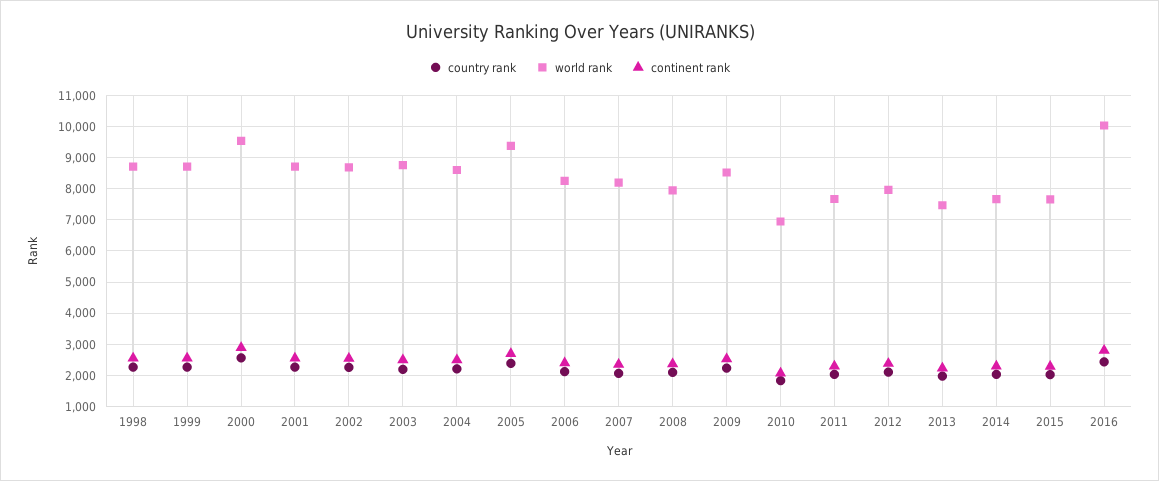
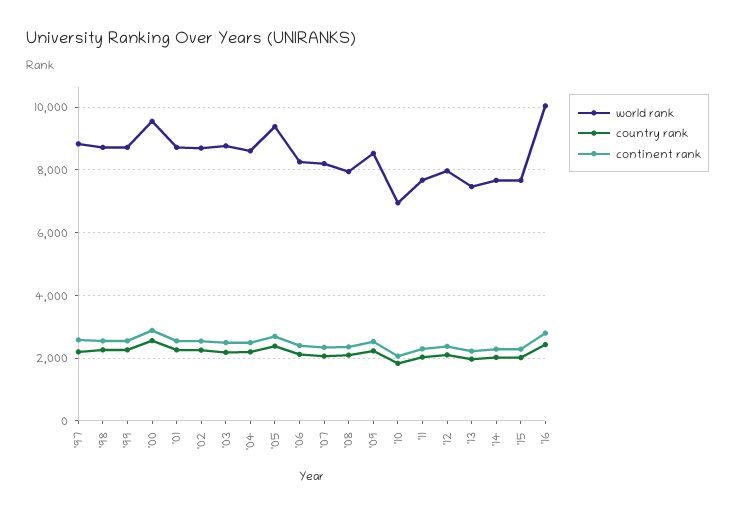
world rank, '97: none -> 8800
country rank, '97: none -> 2200
continent rank, '97: none -> 2600

